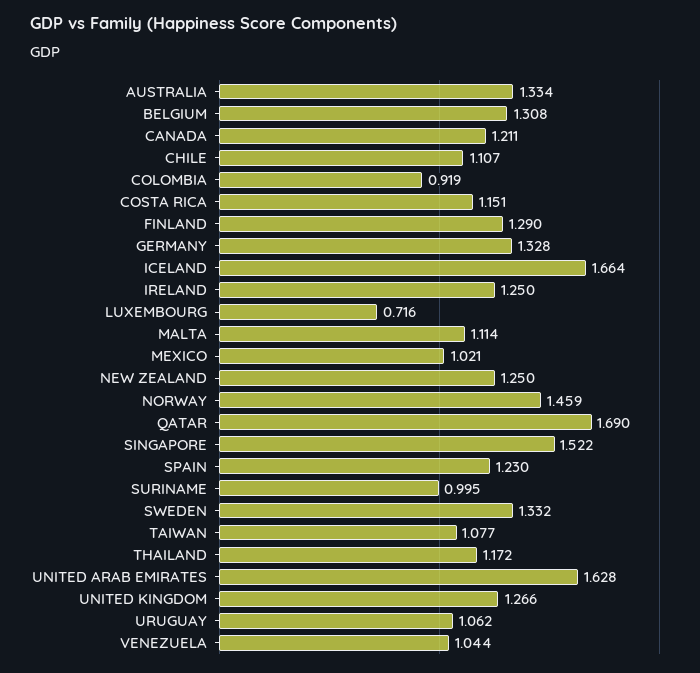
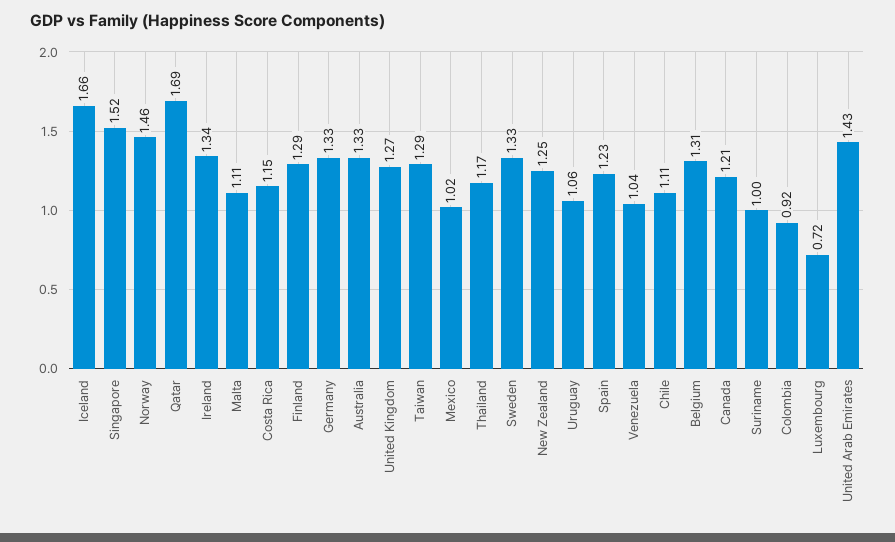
IRELAND: 1.25 -> 1.34
TAIWAN: 1.077 -> 1.29
UNITED ARAB EMIRATES: 1.628 -> 1.43

